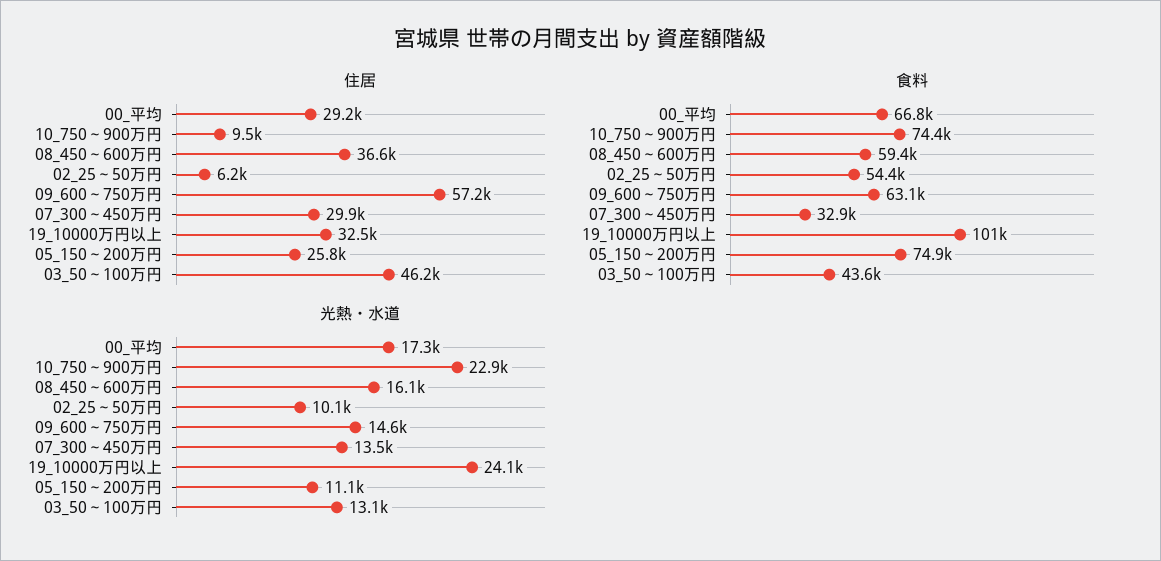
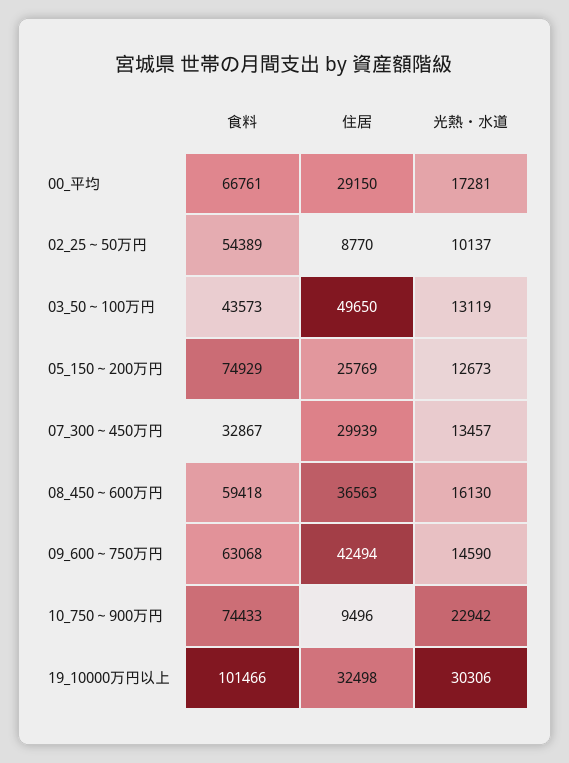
住居, 02_25～50万円: 6200 -> 8770
住居, 09_600～750万円: 57200 -> 42494
住居, 03_50～100万円: 46200 -> 49650
光熱・水道, 19_10000万円以上: 24100 -> 30306
光熱・水道, 05_150～200万円: 11100 -> 12673

